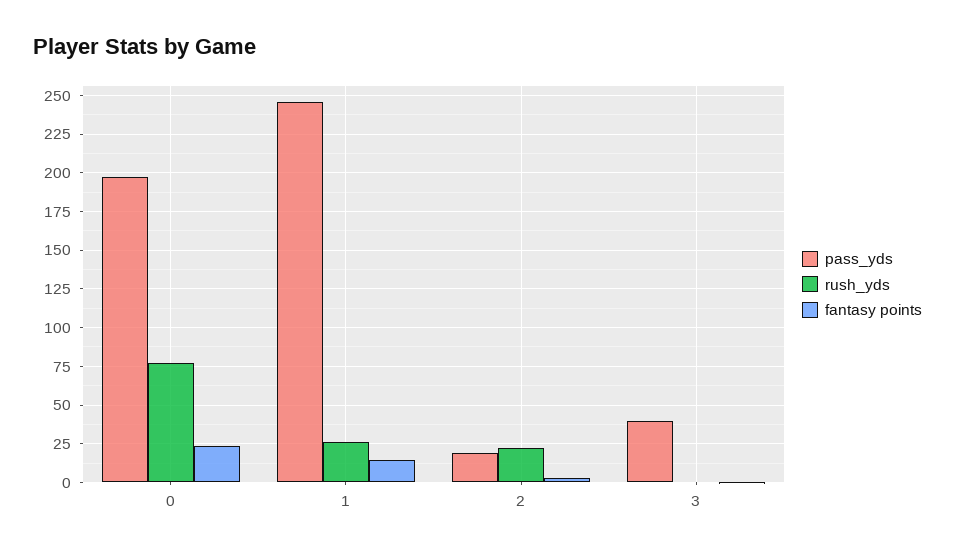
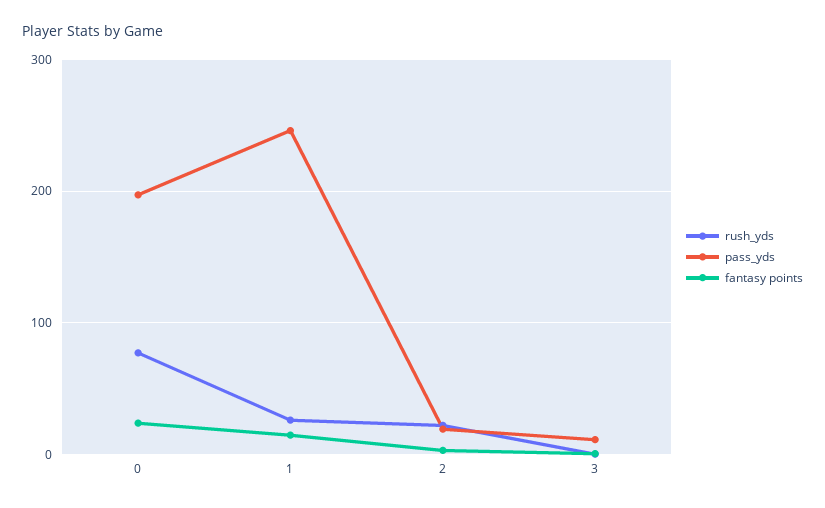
pass_yds, 3: 40 -> 10

